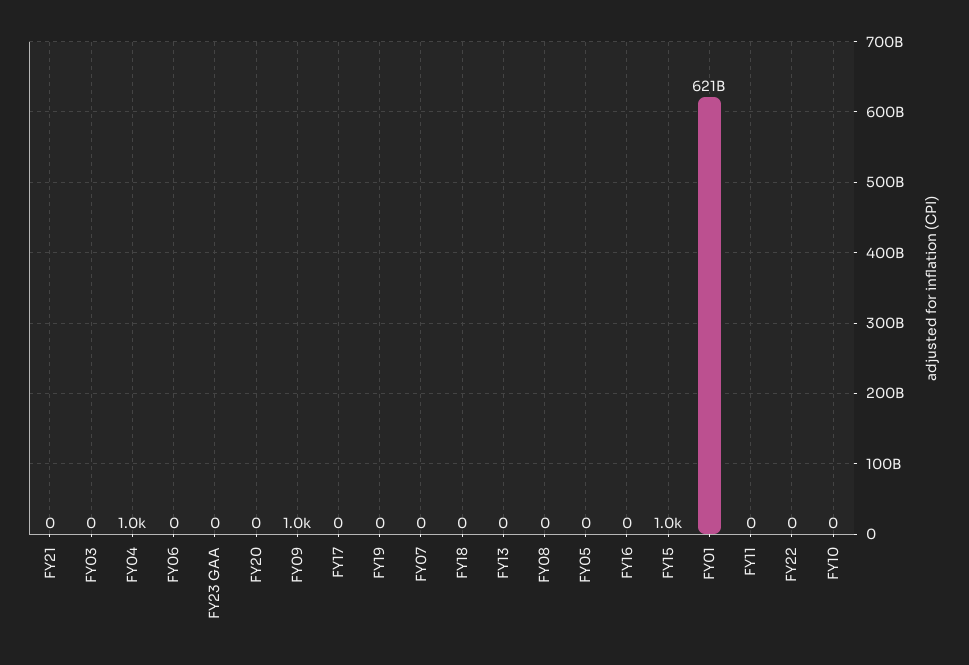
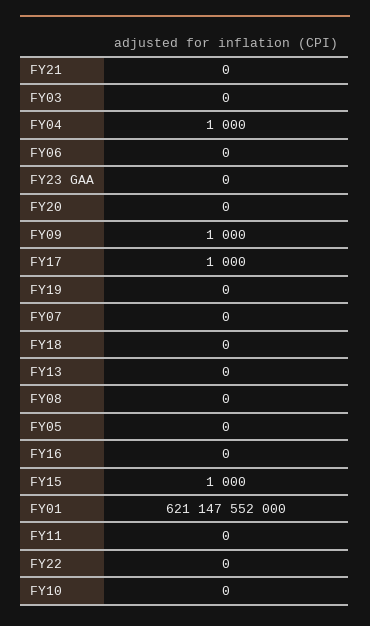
FY17: 0 -> 1000

